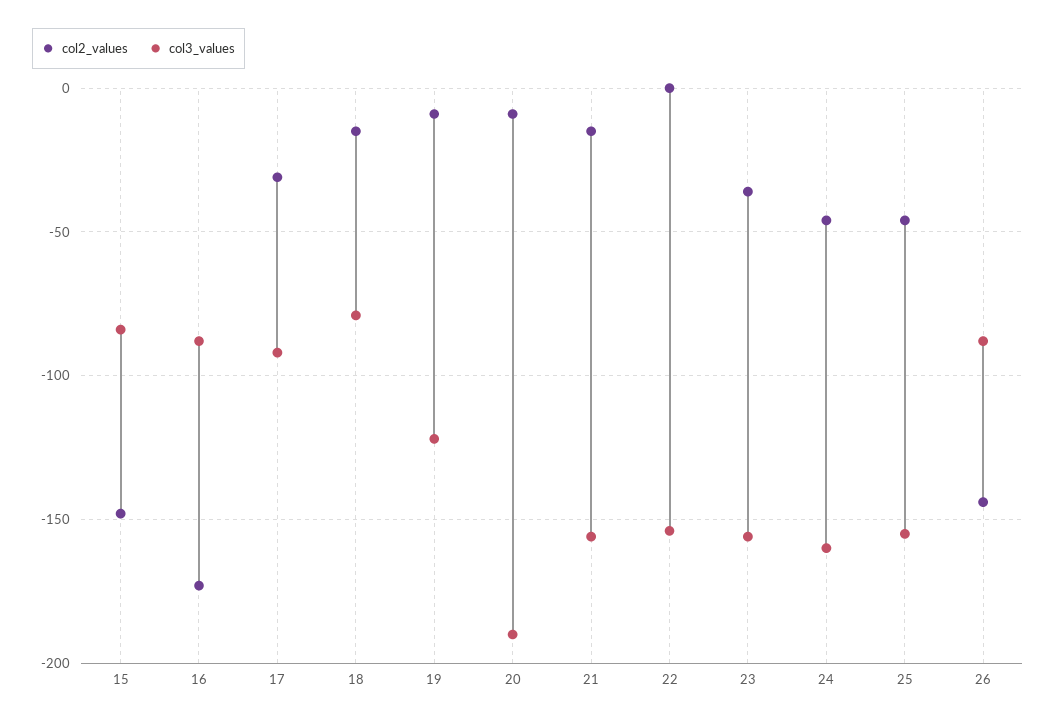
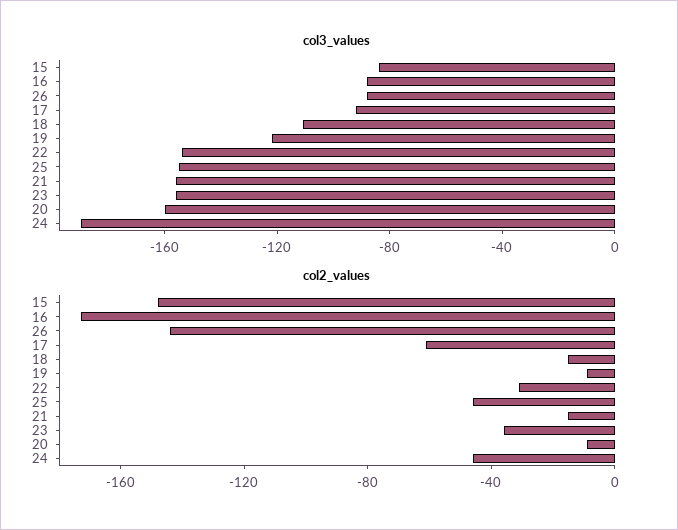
col2_values, 17: -30 -> -60
col3_values, 18: -80 -> -110
col3_values, 20: -190 -> -160
col2_values, 22: 0 -> -30
col3_values, 24: -160 -> -190

